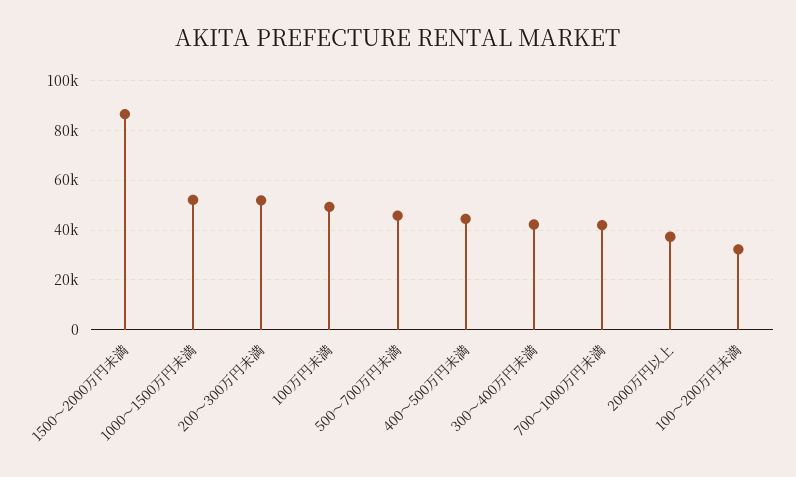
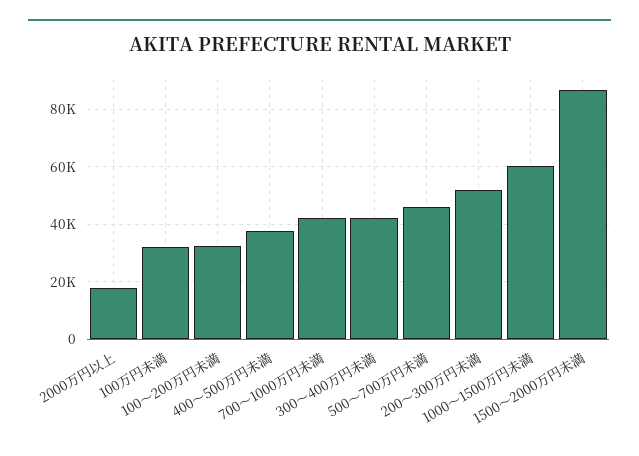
1000～1500万円未満: 52500 -> 60000
100万円未満: 50000 -> 32500
400～500万円未満: 45000 -> 37500
2000万円以上: 37500 -> 17500

